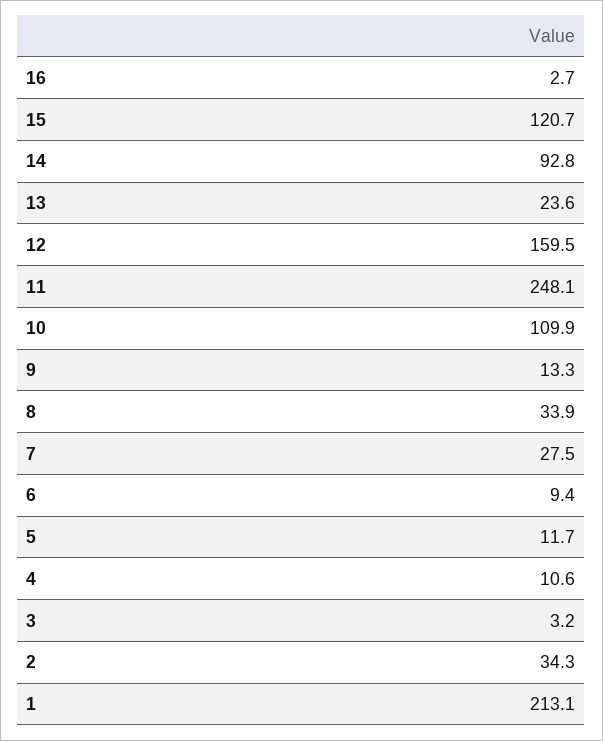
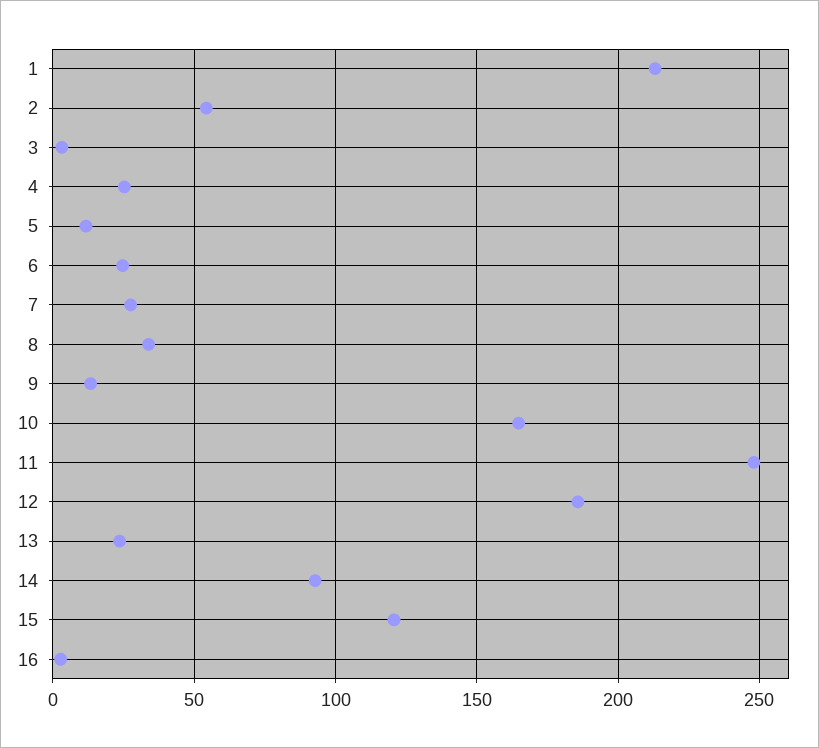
12: 159.5 -> 185
10: 109.9 -> 165
6: 9.4 -> 25
4: 10.6 -> 25
2: 34.3 -> 55

